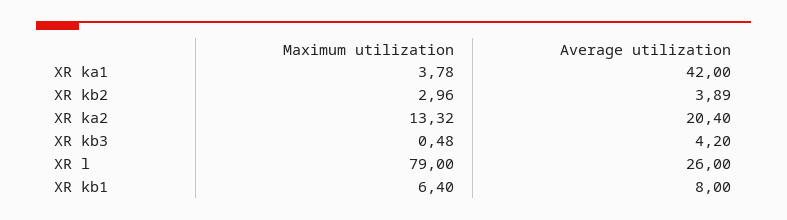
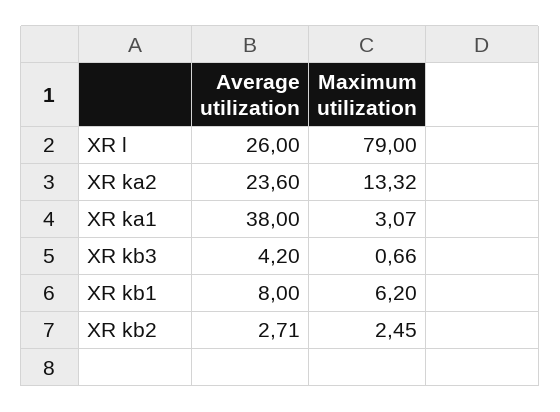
Maximum utilization, XR ka1: 3.78 -> 3.07
Average utilization, XR ka1: 42 -> 38
Maximum utilization, XR kb2: 2.96 -> 2.45
Average utilization, XR kb2: 3.89 -> 2.71
Average utilization, XR ka2: 20.4 -> 23.6
Maximum utilization, XR kb3: 0.48 -> 0.66
Maximum utilization, XR kb1: 6.4 -> 6.2

